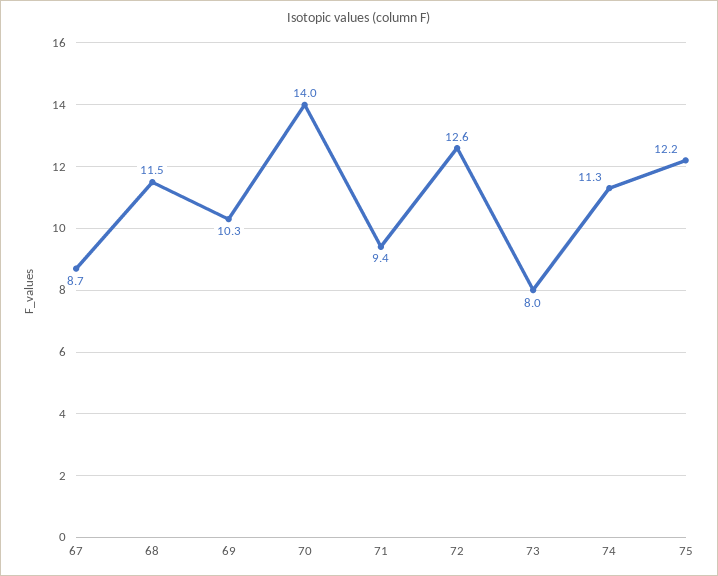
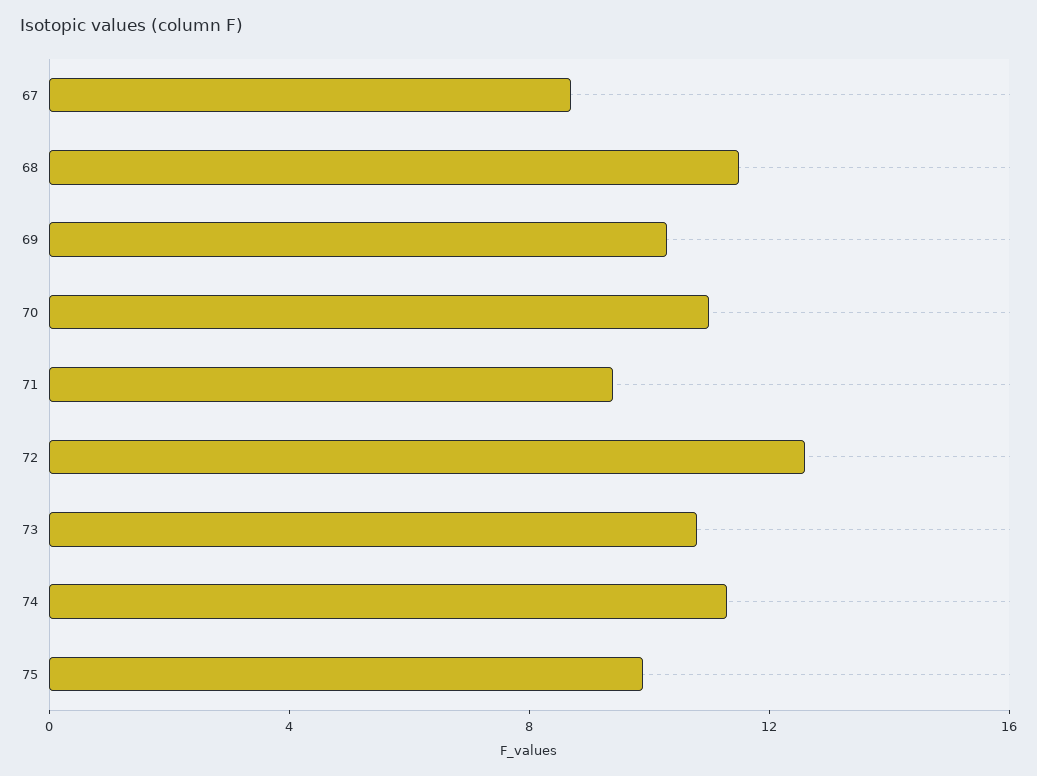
70: 14 -> 11
73: 8 -> 11
75: 12.2 -> 10

